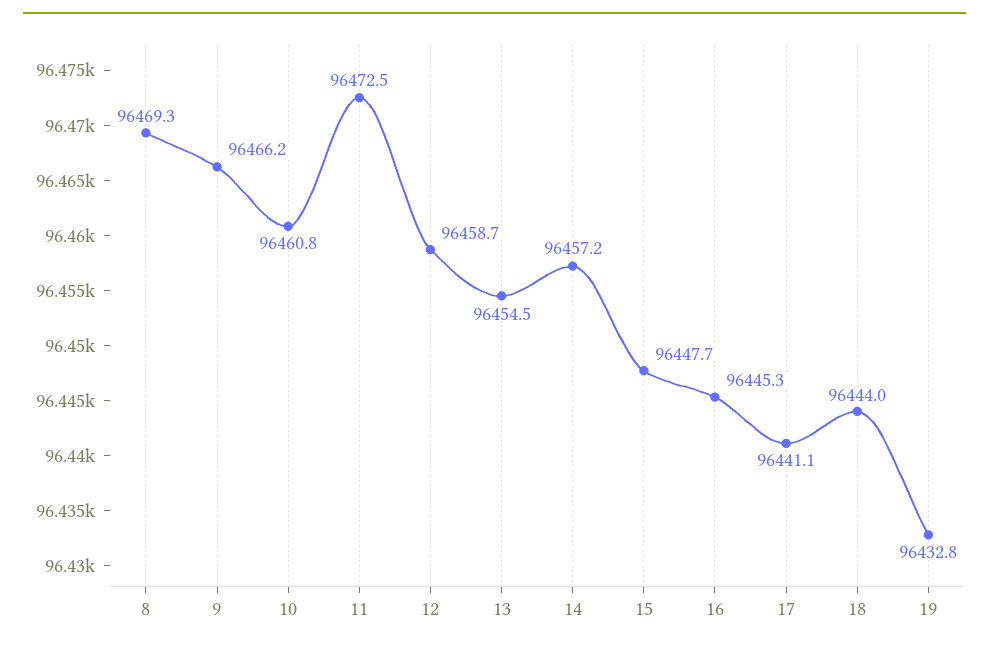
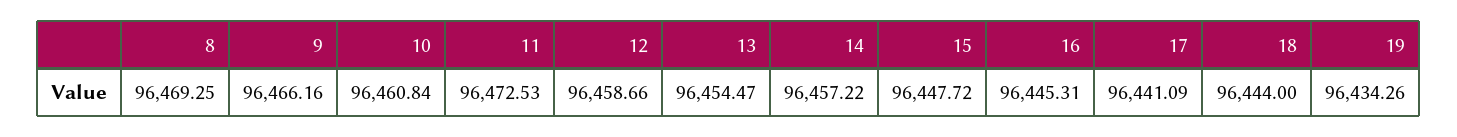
19: 96432.8 -> 96434.26

